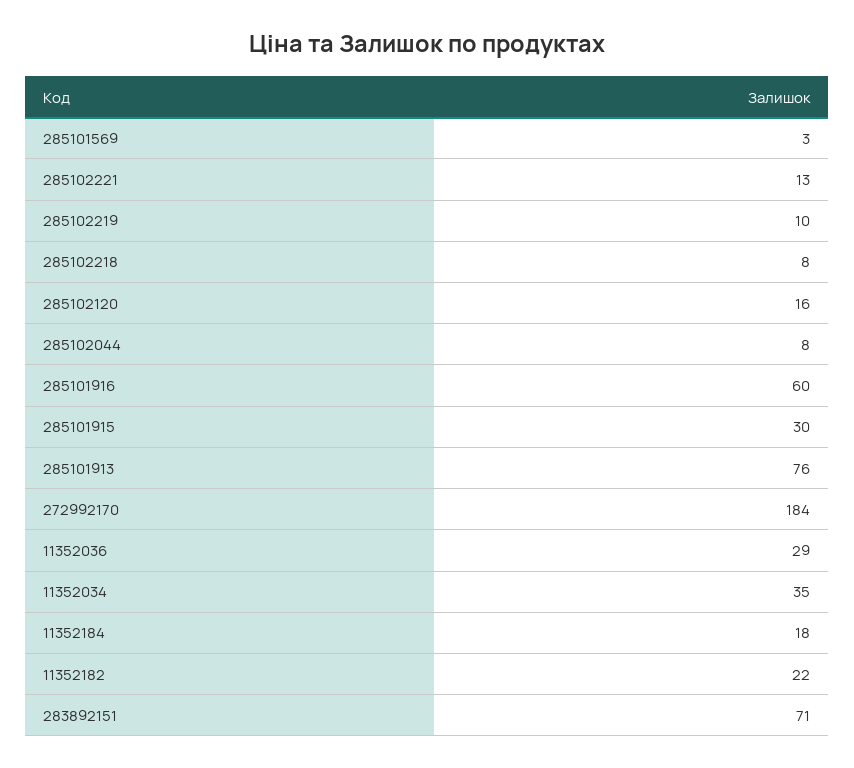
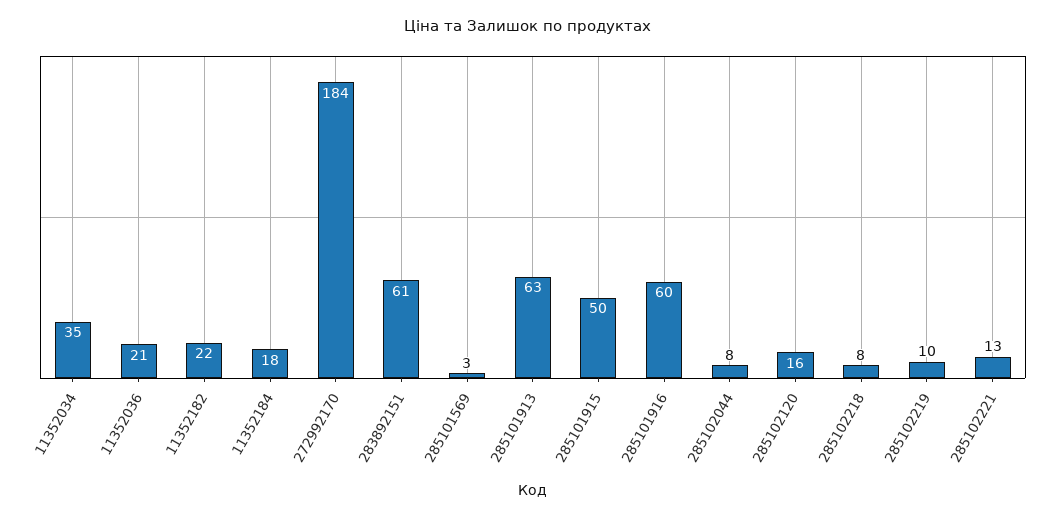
285101915: 30 -> 50
285101913: 76 -> 63
11352036: 29 -> 21
283892151: 71 -> 61

